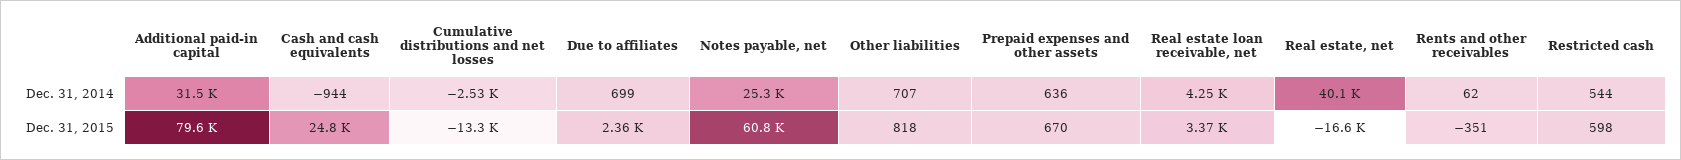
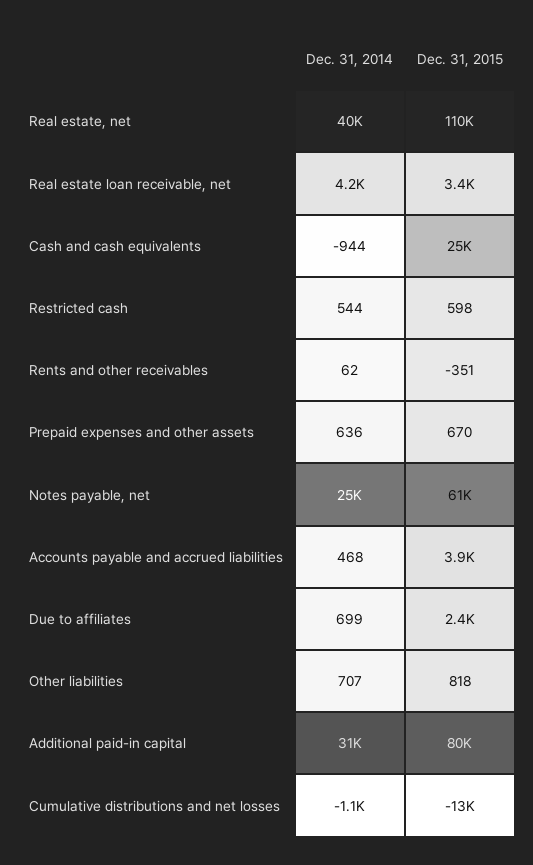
Cumulative distributions and net losses, Dec. 31, 2014: -2530 -> -1100
Real estate, net, Dec. 31, 2015: -16600 -> 110000
Accounts payable and accrued liabilities, Dec. 31, 2014: none -> 468
Accounts payable and accrued liabilities, Dec. 31, 2015: none -> 3900

